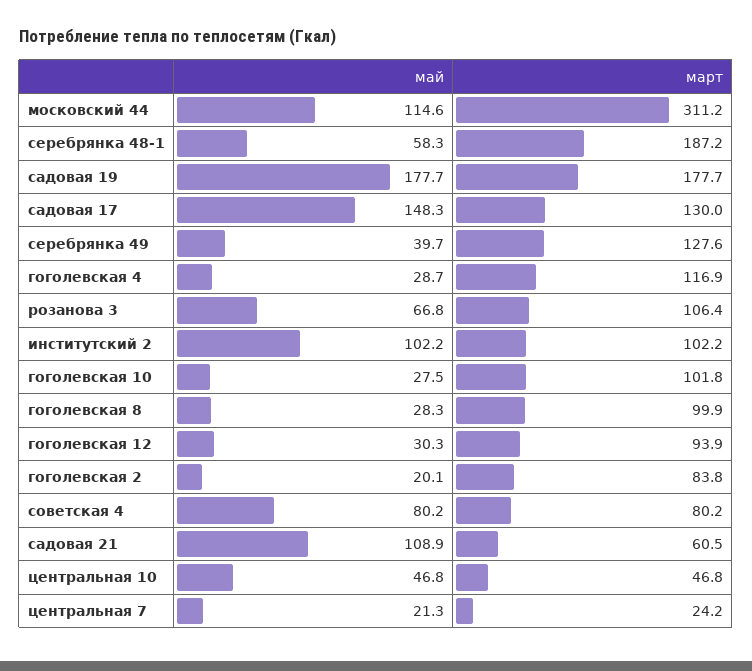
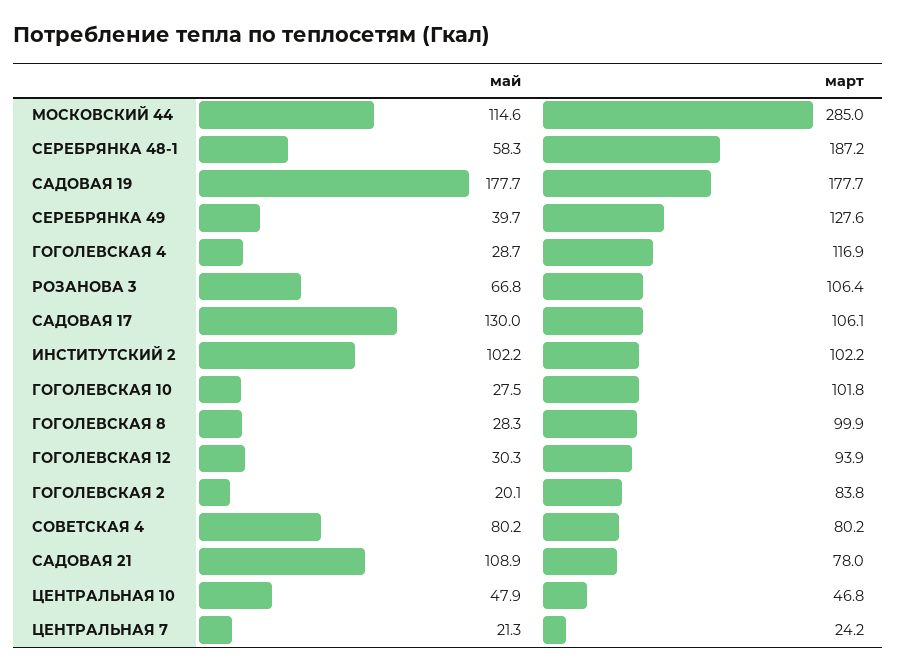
март, московский 44: 311.2 -> 285
май, садовая 17: 148.3 -> 130
март, садовая 17: 130 -> 106.1
март, садовая 21: 60.5 -> 78
май, центральная 10: 46.8 -> 47.9

